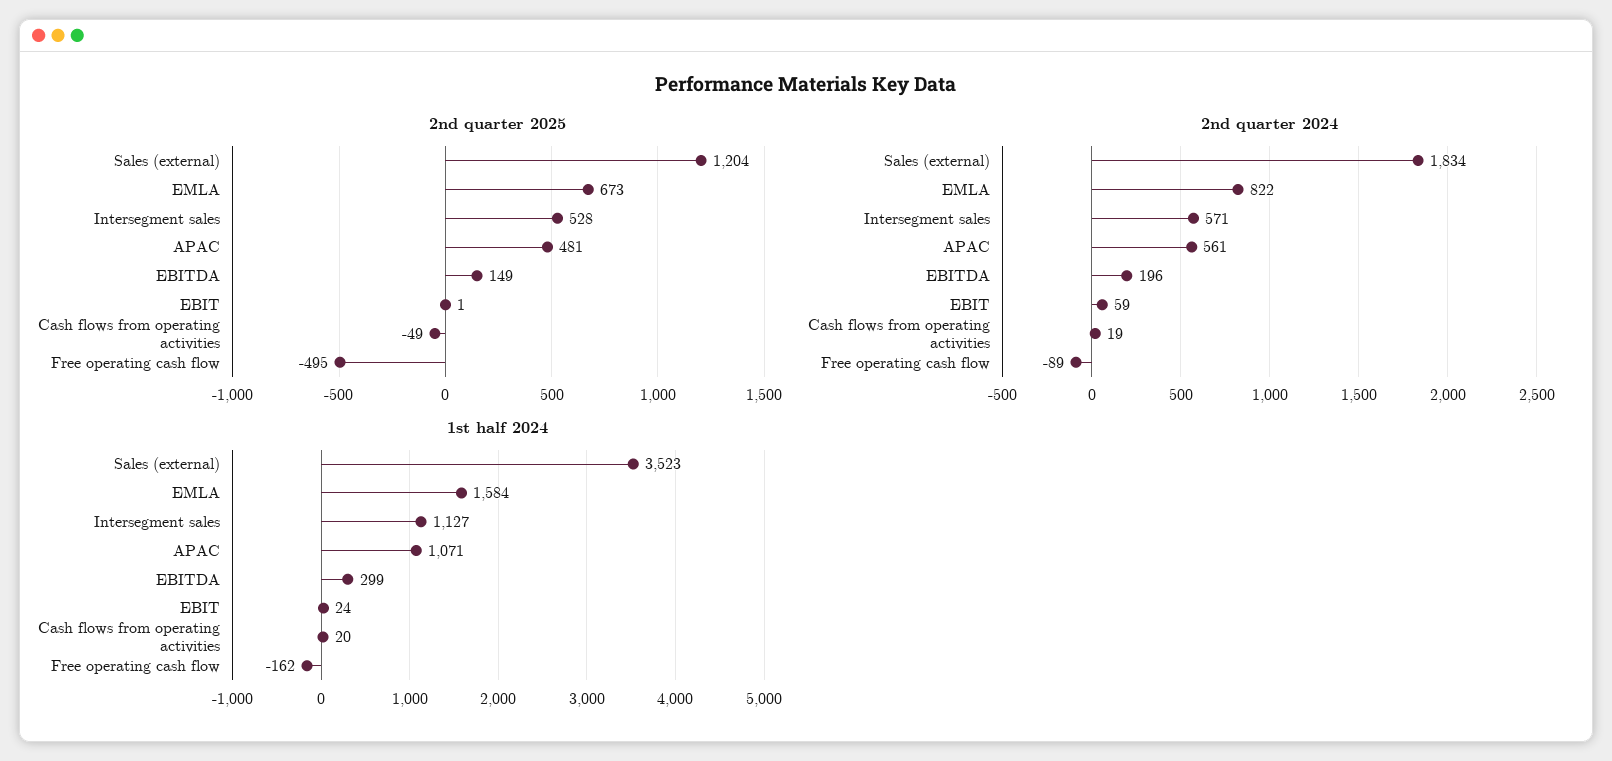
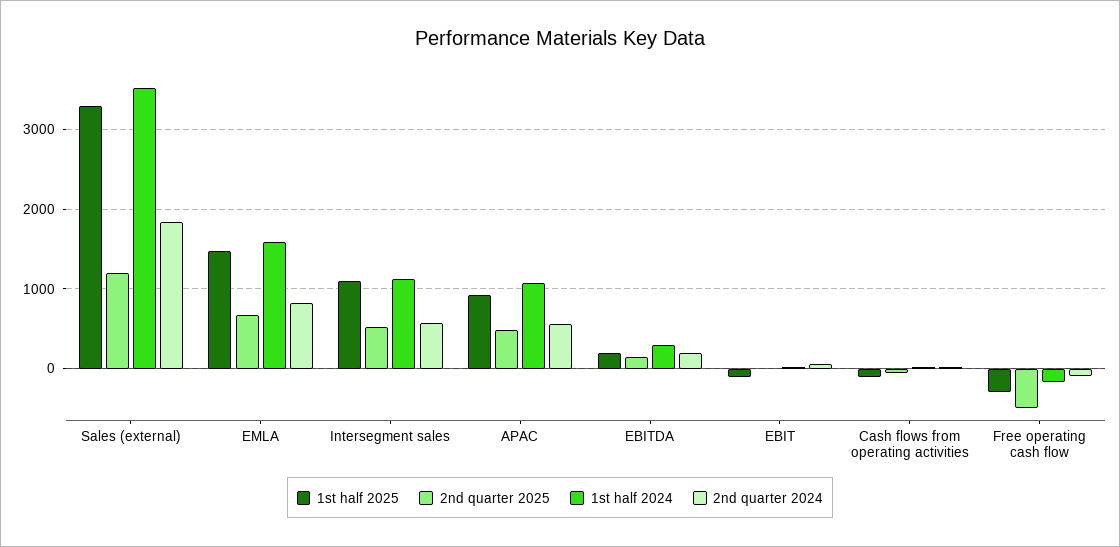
1st half 2025, Sales (external): none -> 3300
1st half 2025, EMLA: none -> 1500
1st half 2025, Intersegment sales: none -> 1100
1st half 2025, APAC: none -> 900
1st half 2025, EBITDA: none -> 200
1st half 2025, EBIT: none -> -100
1st half 2025, Cash flows from operating activities: none -> -100
1st half 2025, Free operating cash flow: none -> -300

